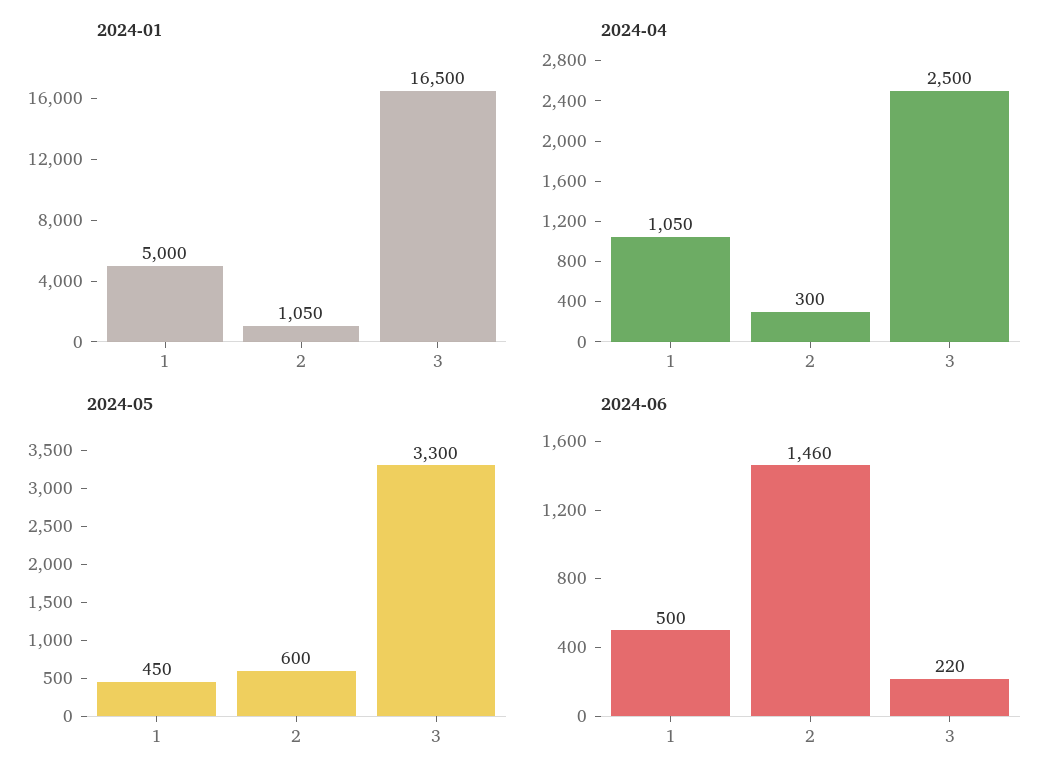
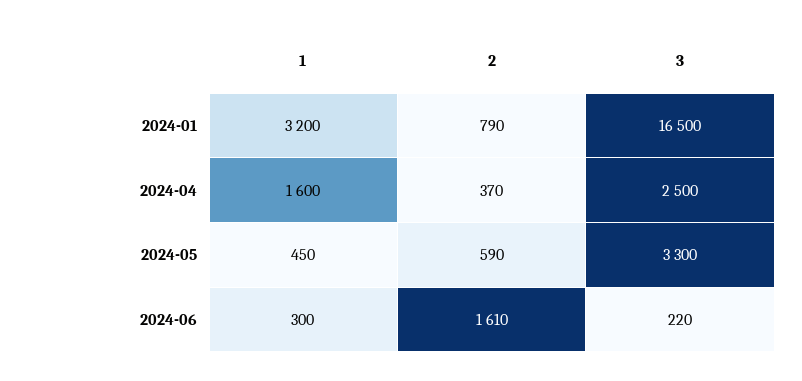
2024-01, 1: 5000 -> 3200
2024-01, 2: 1050 -> 790
2024-04, 1: 1050 -> 1600
2024-04, 2: 300 -> 370
2024-05, 2: 600 -> 590
2024-06, 1: 500 -> 300
2024-06, 2: 1460 -> 1610

